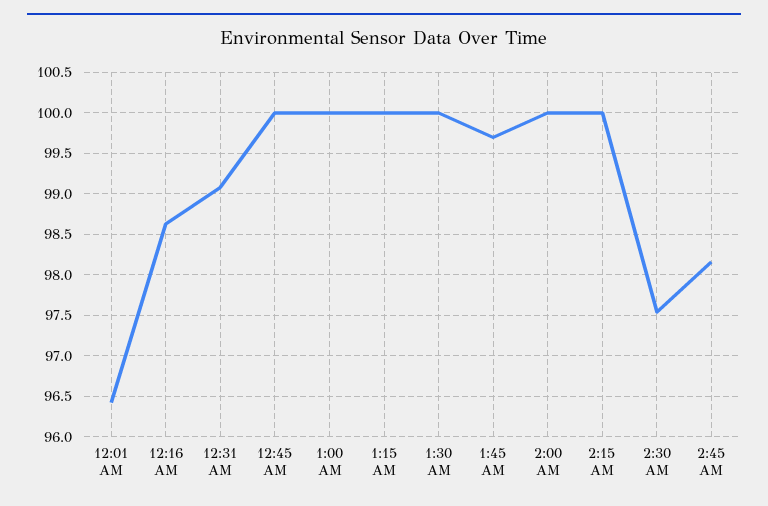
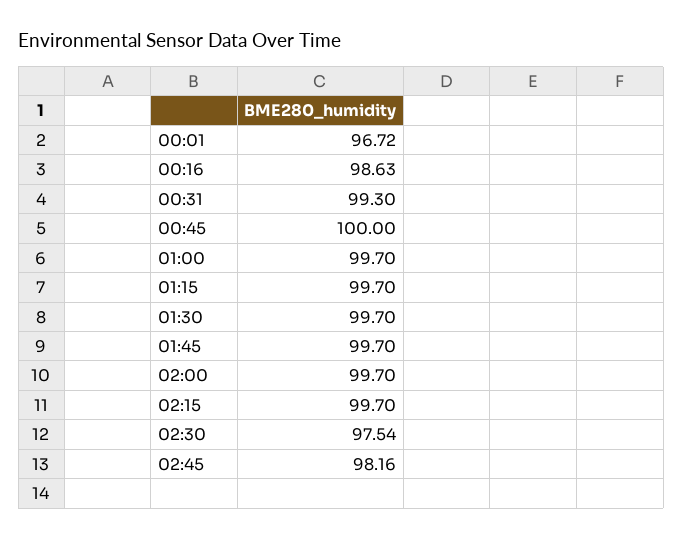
12:01 AM: 96.4 -> 96.72
12:31 AM: 99.1 -> 99.3
1:00 AM: 100 -> 99.7
1:15 AM: 100 -> 99.7
1:30 AM: 100 -> 99.7
2:00 AM: 100 -> 99.7
2:15 AM: 100 -> 99.7

